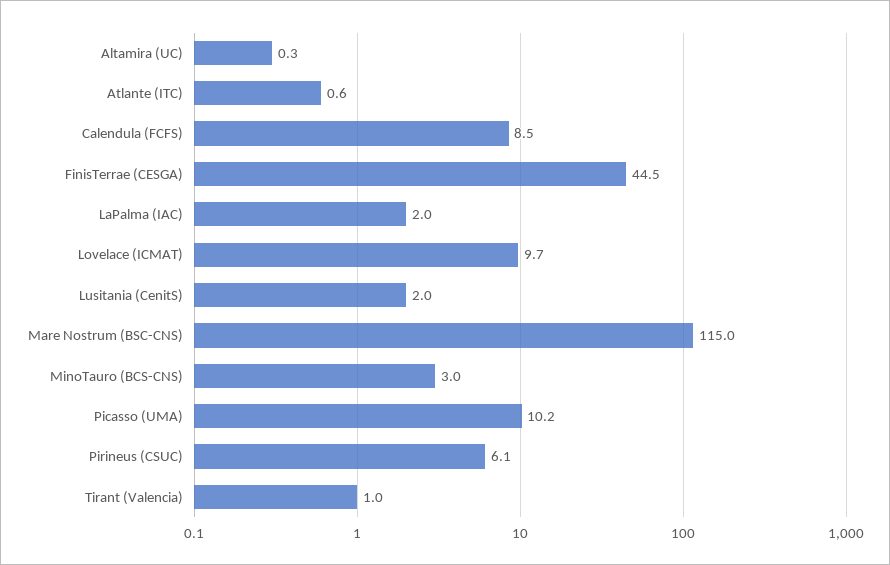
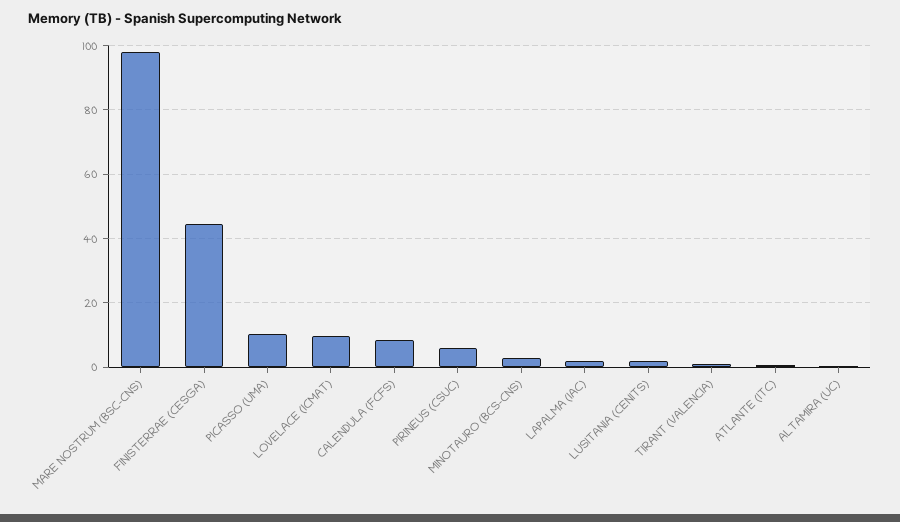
Mare Nostrum (BSC-CNS): 115 -> 98

